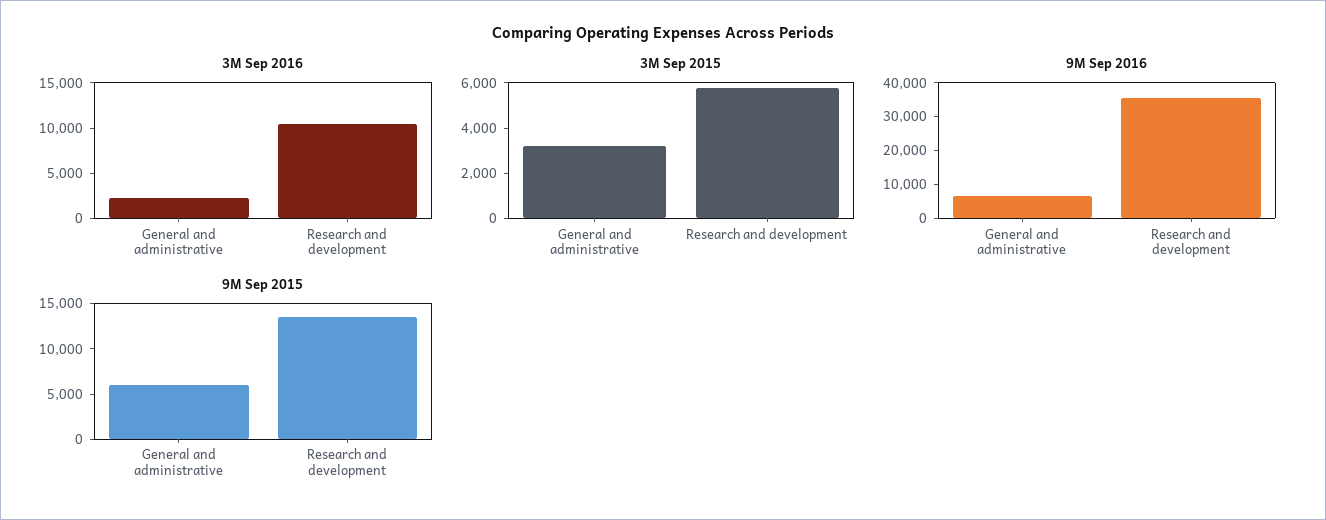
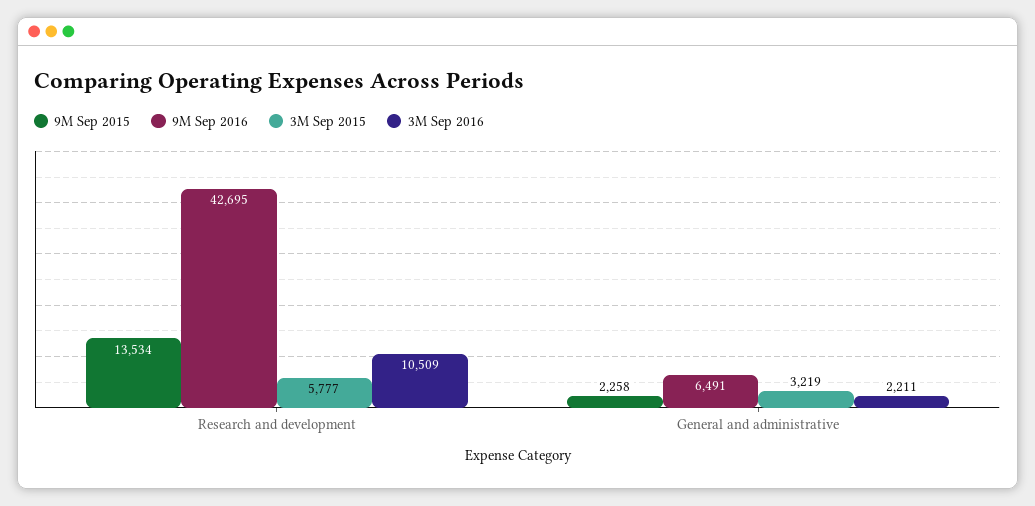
9M Sep 2016, Research and development: 35000 -> 42695
9M Sep 2015, General and administrative: 6000 -> 2258

